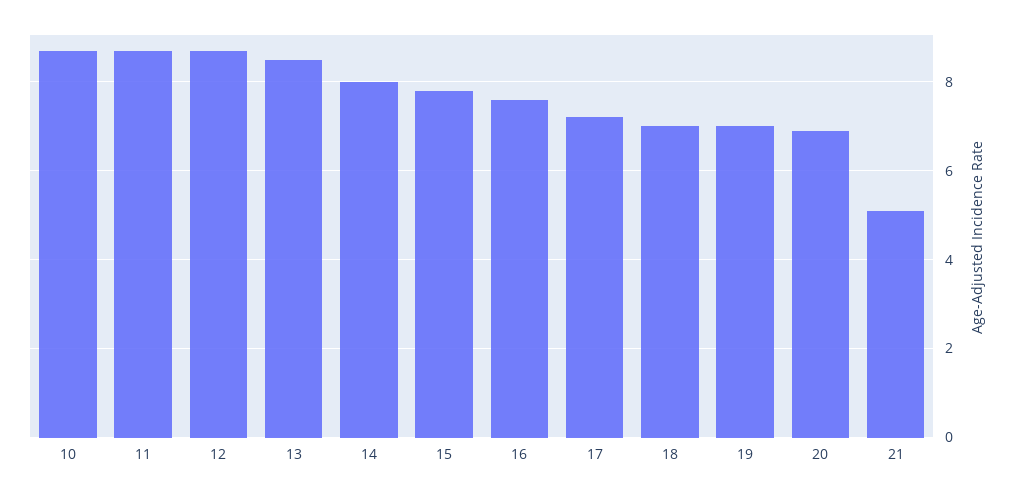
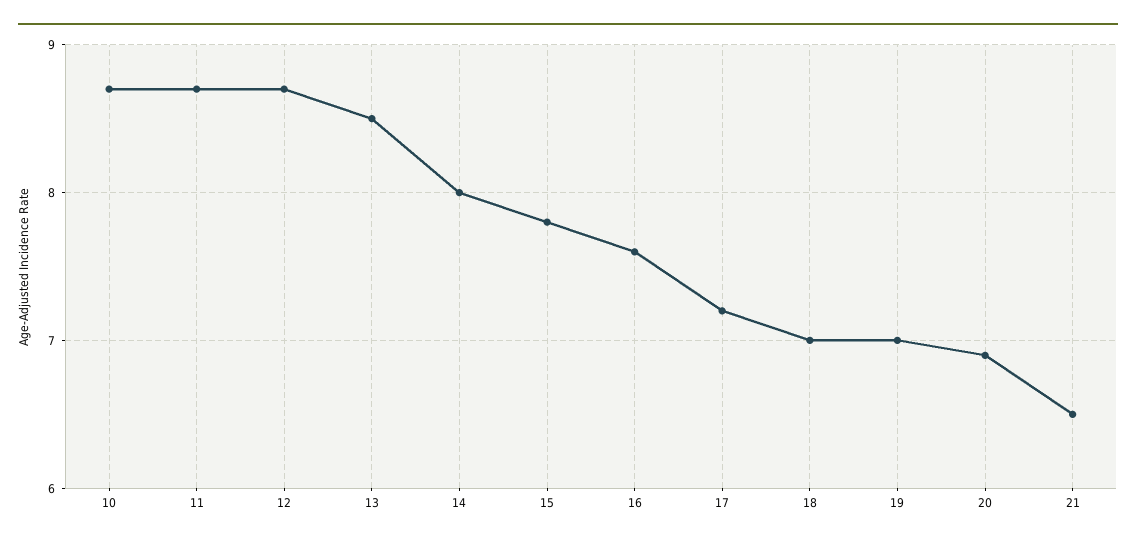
21: 5 -> 6.5

